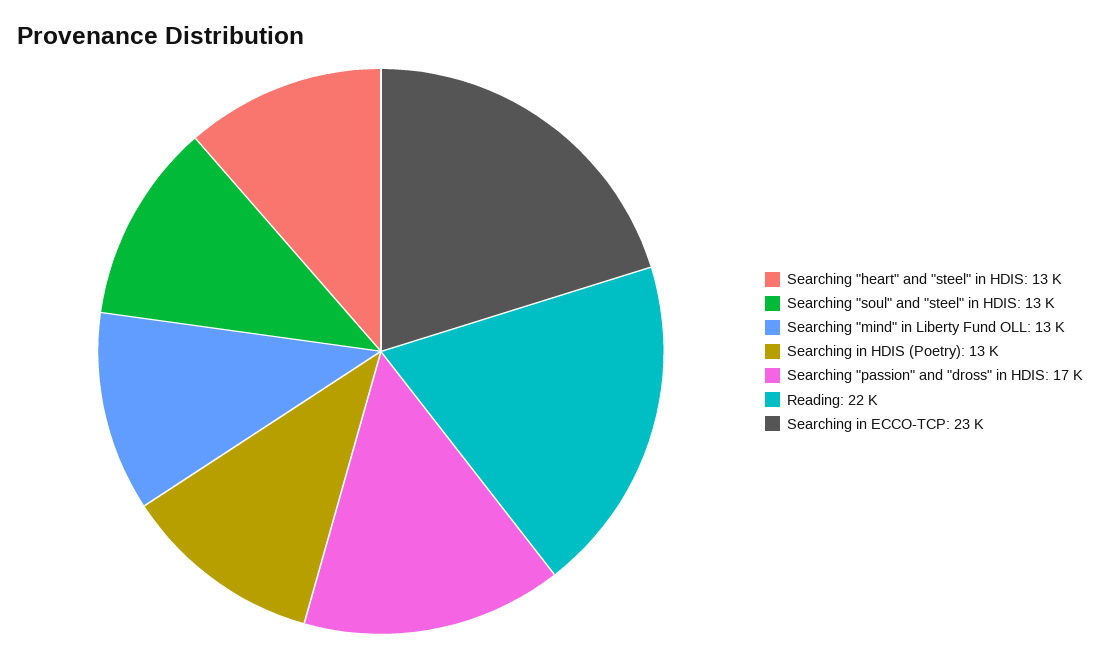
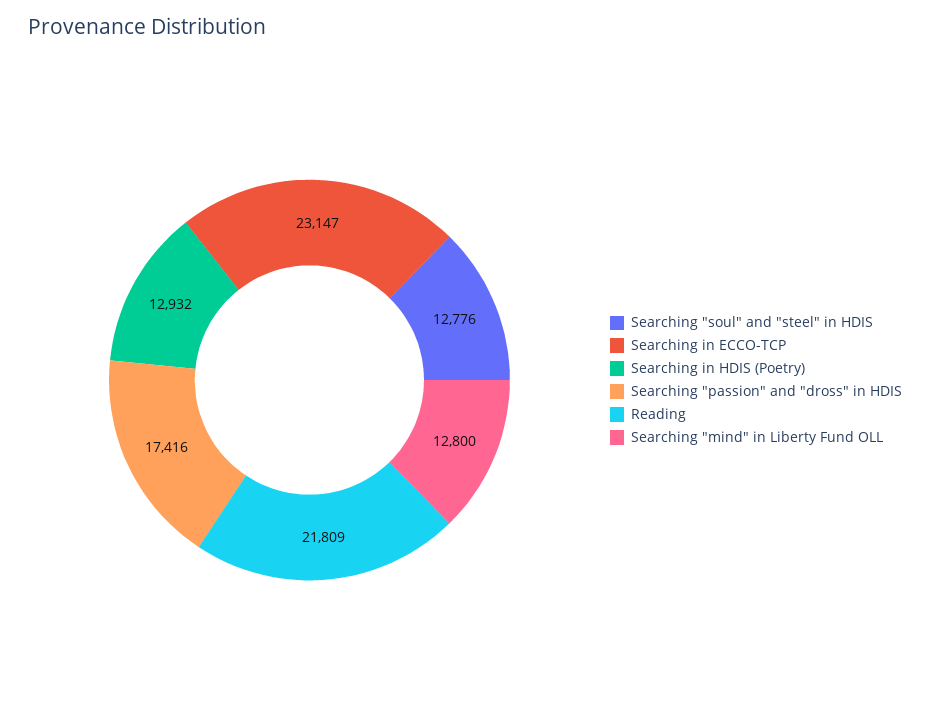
Searching "heart" and "steel" in HDIS: 13000 -> none

